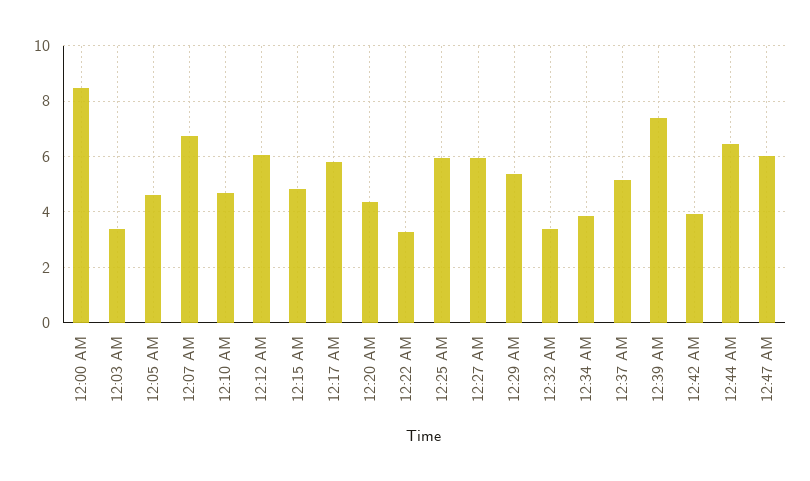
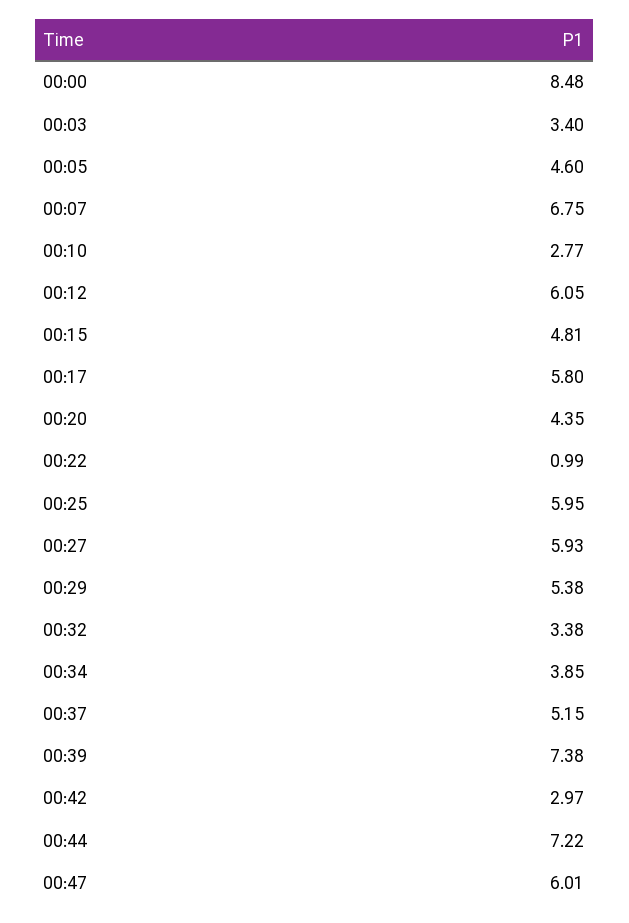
12:10 AM: 4.75 -> 2.77
12:22 AM: 3.25 -> 0.99
12:42 AM: 4 -> 2.97
12:44 AM: 6.5 -> 7.22

